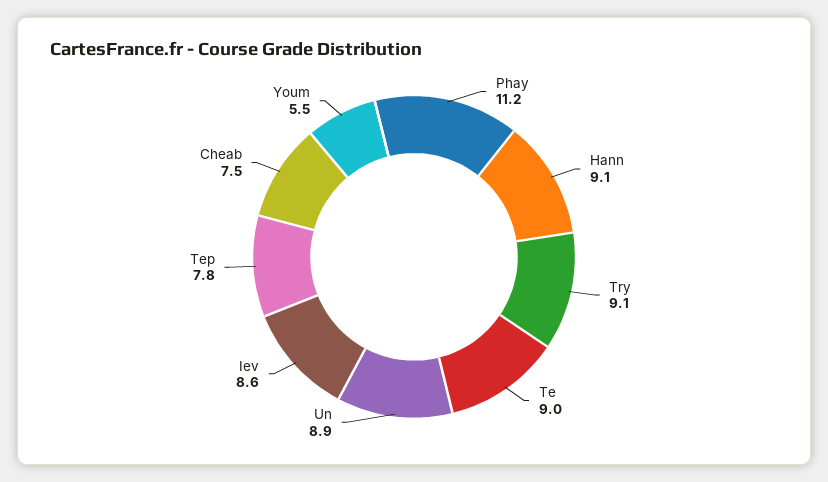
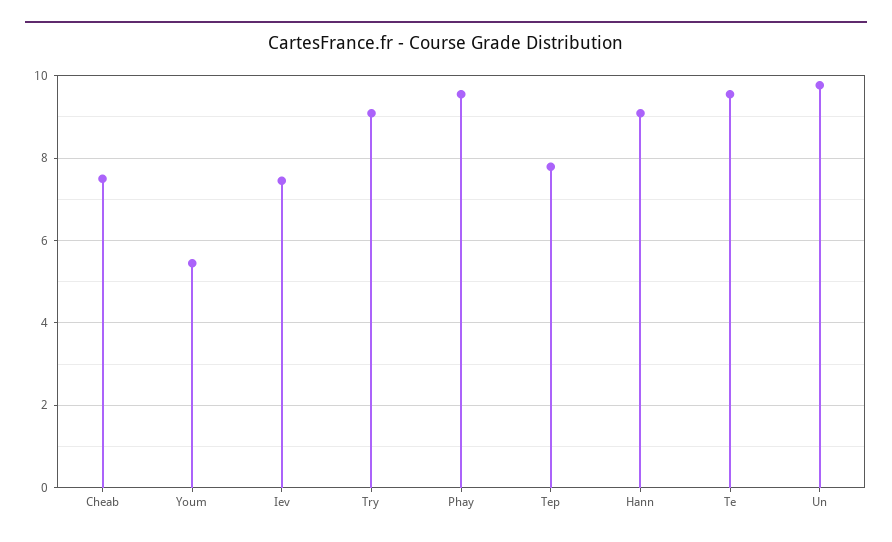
Phay: 11.2 -> 9.6
Te: 9 -> 9.6
Un: 8.9 -> 9.8
Iev: 8.6 -> 7.4

